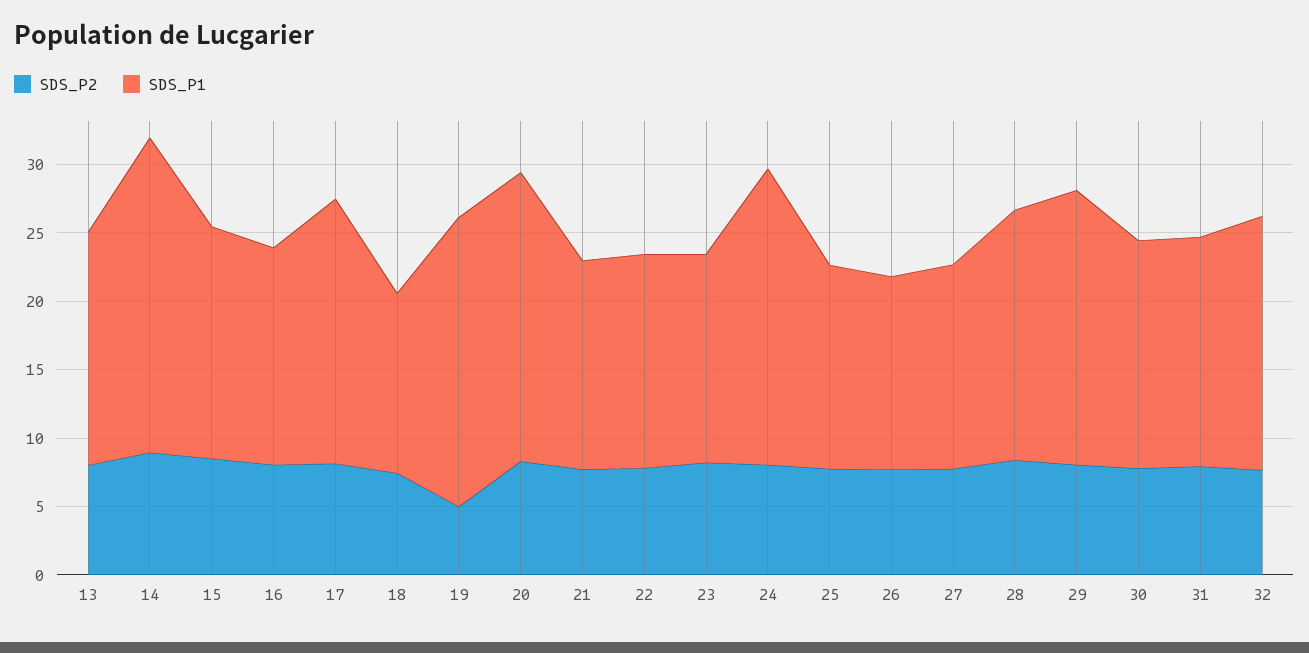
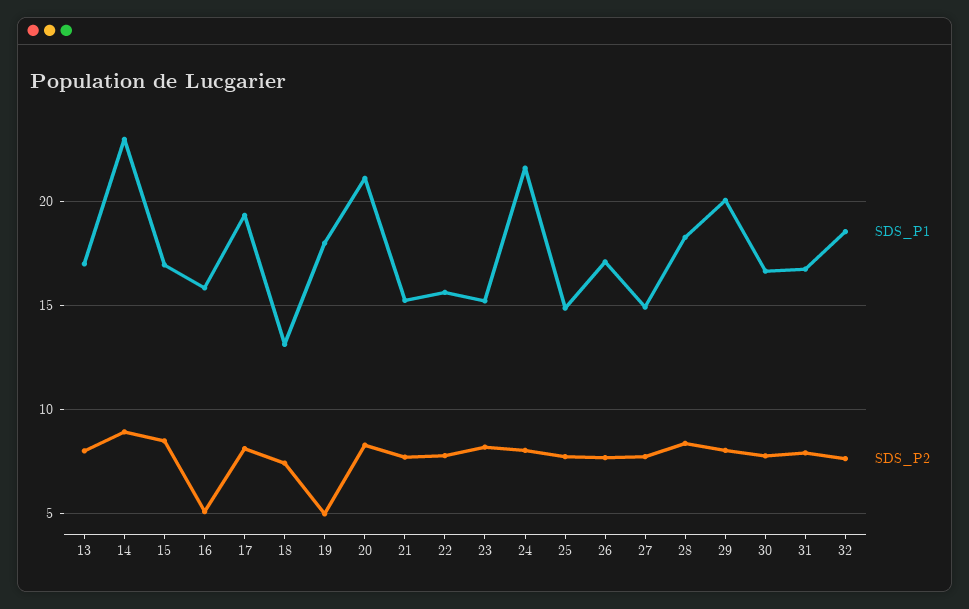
SDS_P2, 16: 8 -> 5
SDS_P1, 19: 21 -> 18
SDS_P1, 26: 14 -> 17

